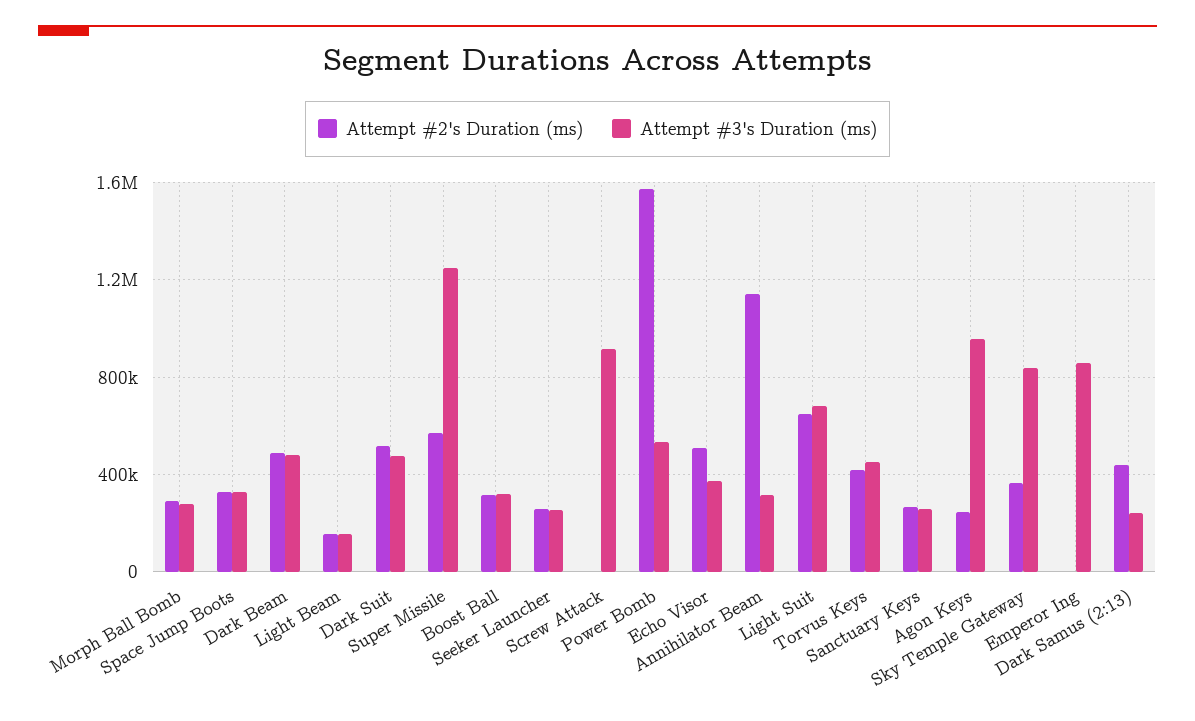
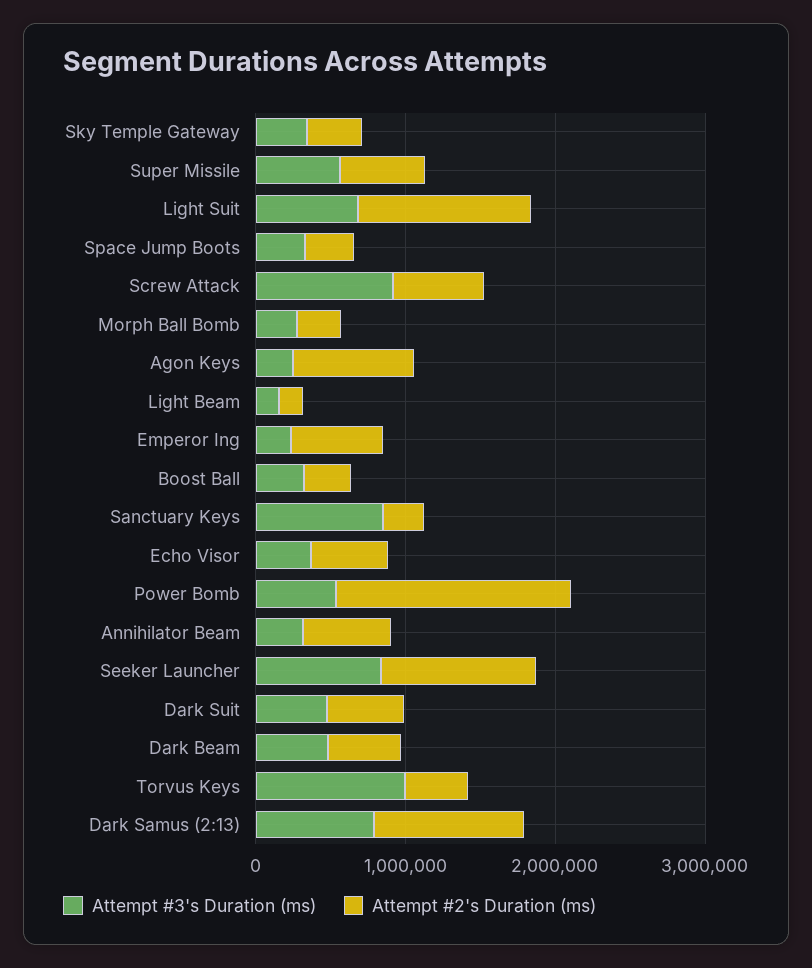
Attempt #3's Duration (ms), Super Missile: 1250000 -> 600000
Attempt #2's Duration (ms), Seeker Launcher: 250000 -> 1000000
Attempt #3's Duration (ms), Seeker Launcher: 250000 -> 800000
Attempt #2's Duration (ms), Screw Attack: 0 -> 600000
Attempt #2's Duration (ms), Annihilator Beam: 1150000 -> 600000
Attempt #2's Duration (ms), Light Suit: 650000 -> 1200000
Attempt #3's Duration (ms), Torvus Keys: 450000 -> 1000000
Attempt #3's Duration (ms), Sanctuary Keys: 250000 -> 800000
Attempt #2's Duration (ms), Agon Keys: 250000 -> 800000
Attempt #3's Duration (ms), Agon Keys: 950000 -> 200000
Attempt #3's Duration (ms), Sky Temple Gateway: 850000 -> 400000
Attempt #2's Duration (ms), Emperor Ing: 0 -> 600000
Attempt #3's Duration (ms), Emperor Ing: 850000 -> 200000
Attempt #2's Duration (ms), Dark Samus (2:13): 450000 -> 1000000
Attempt #3's Duration (ms), Dark Samus (2:13): 250000 -> 800000

